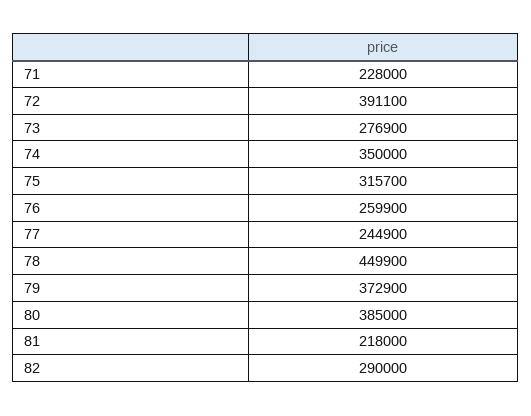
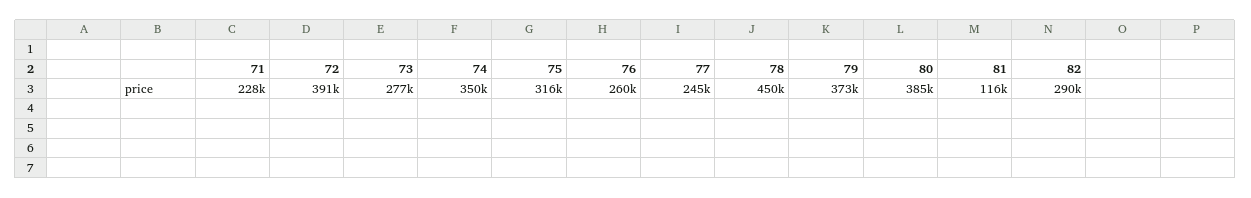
81: 218000 -> 116000

